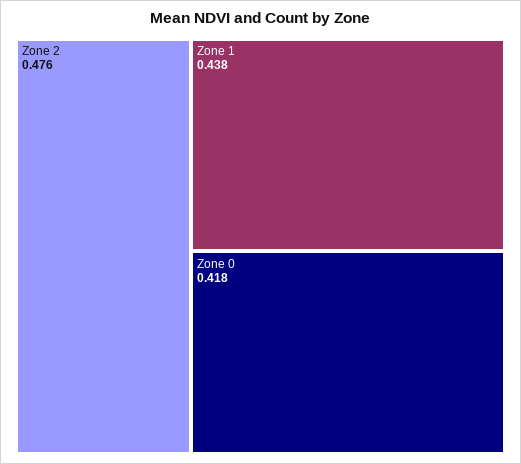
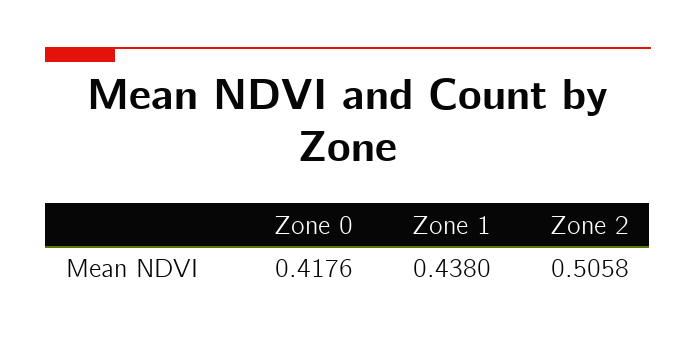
Zone 2: 0.476 -> 0.5058

